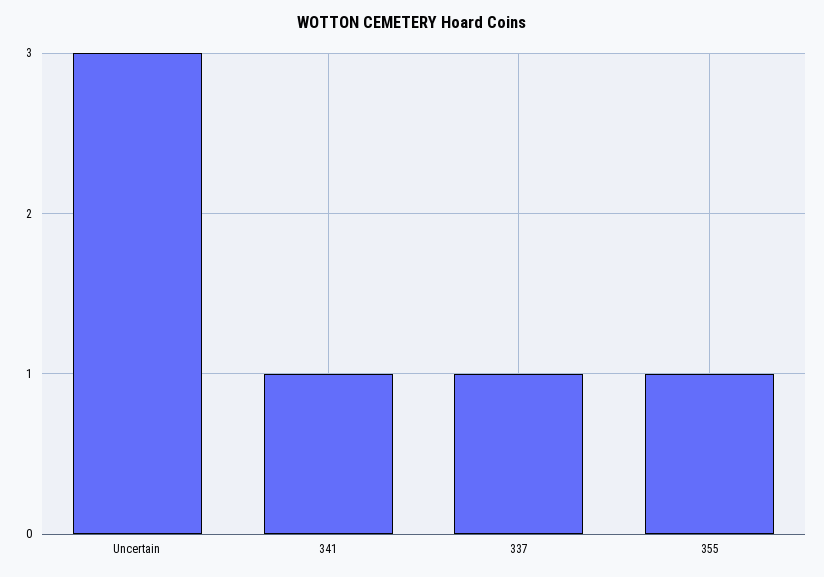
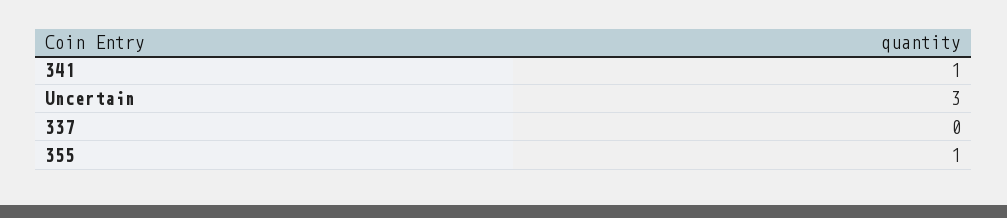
337: 1 -> 0

